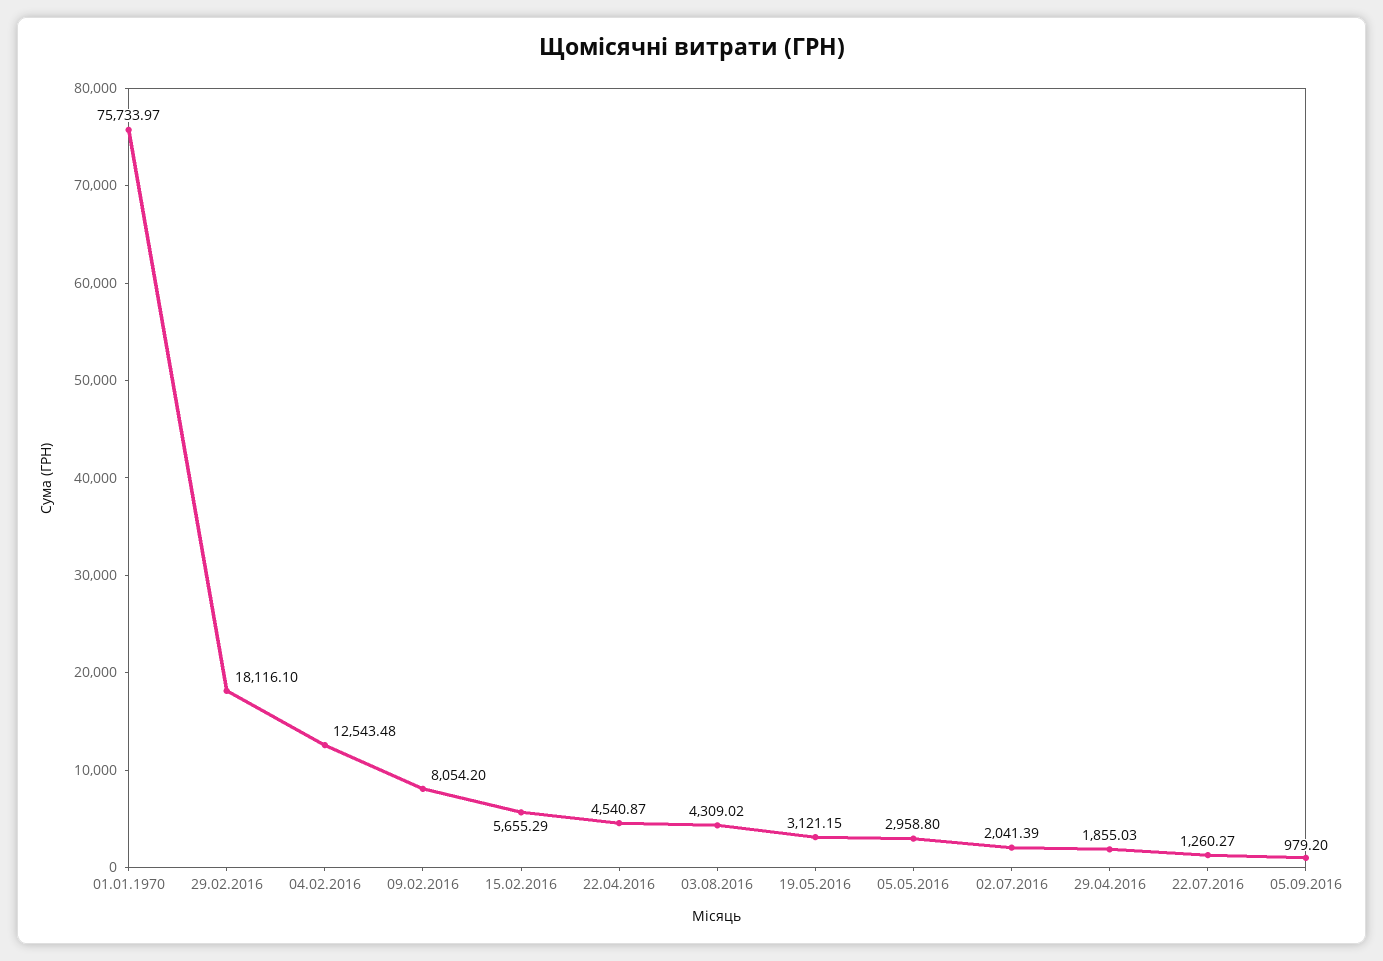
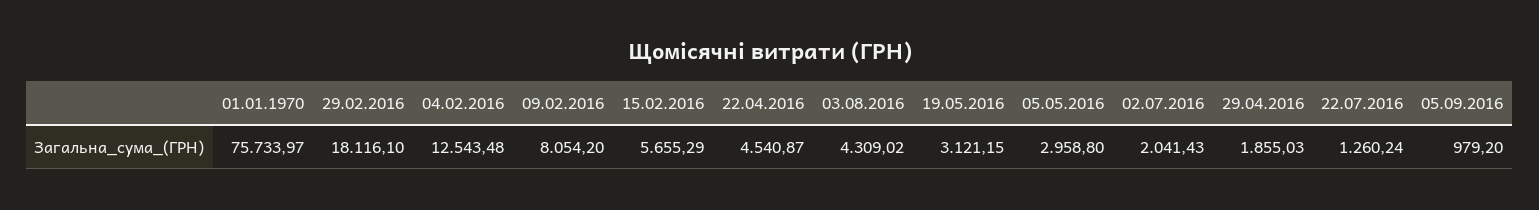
02.07.2016: 2041.39 -> 2041.43
22.07.2016: 1260.27 -> 1260.24

